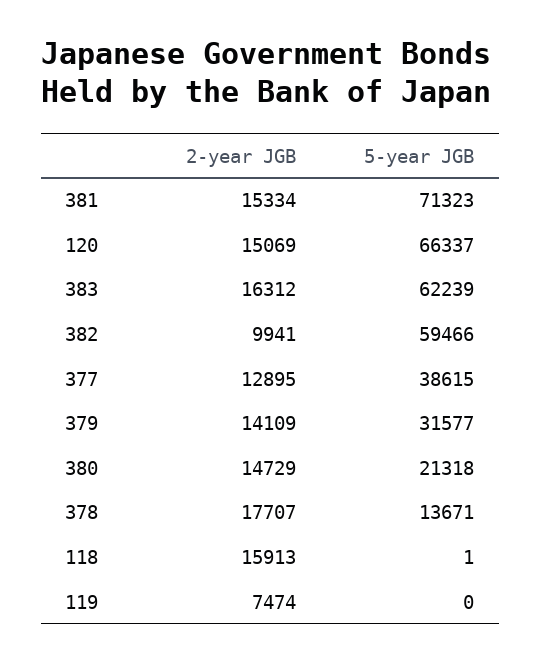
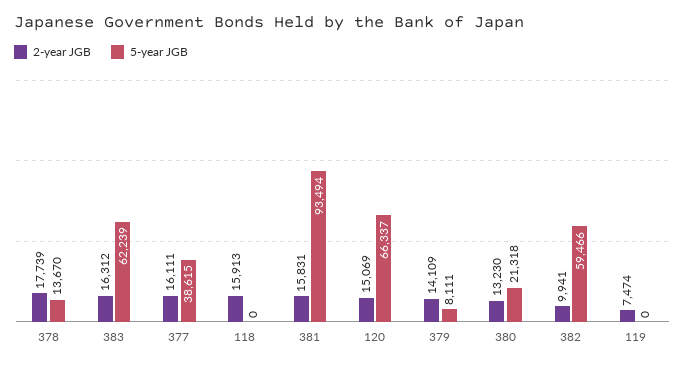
2-year JGB, 381: 15334 -> 15831
5-year JGB, 381: 71323 -> 93494
2-year JGB, 377: 12895 -> 16111
5-year JGB, 379: 31577 -> 8111
2-year JGB, 380: 14729 -> 13230
2-year JGB, 378: 17707 -> 17739
5-year JGB, 378: 13671 -> 13670
5-year JGB, 118: 1 -> 0

